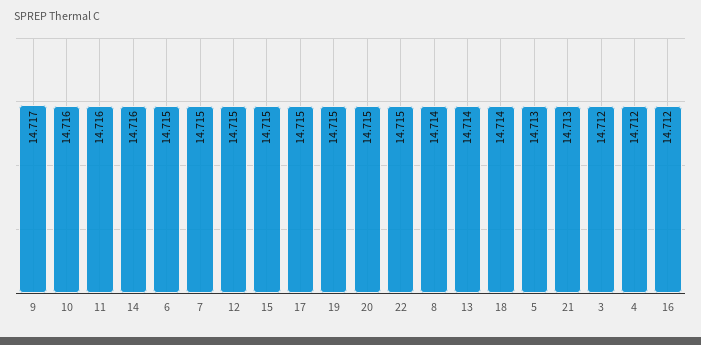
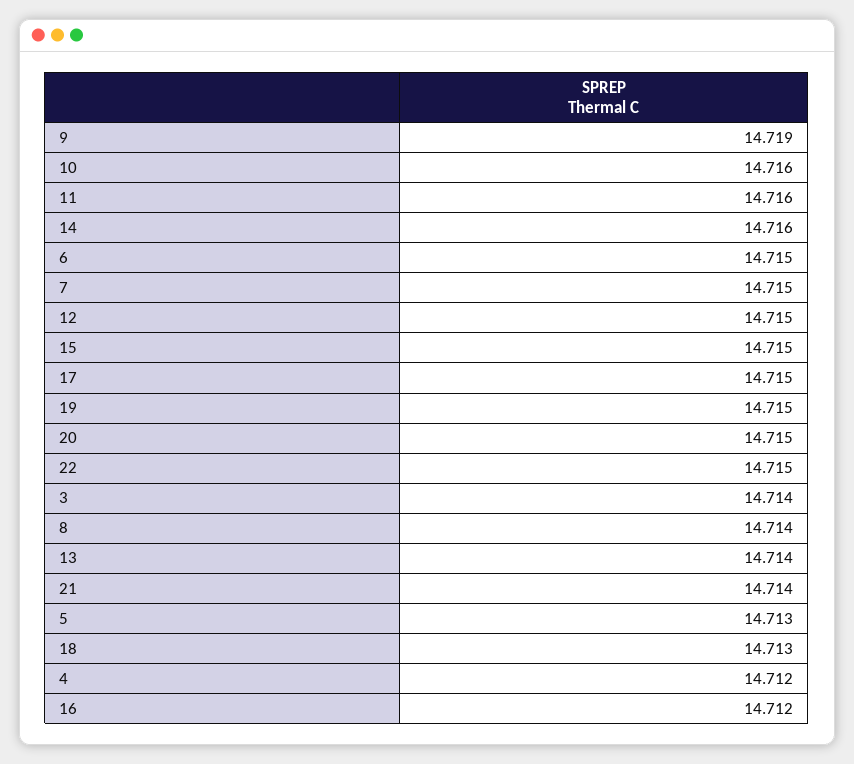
9: 14.717 -> 14.719
18: 14.714 -> 14.713
21: 14.713 -> 14.714
3: 14.712 -> 14.714

